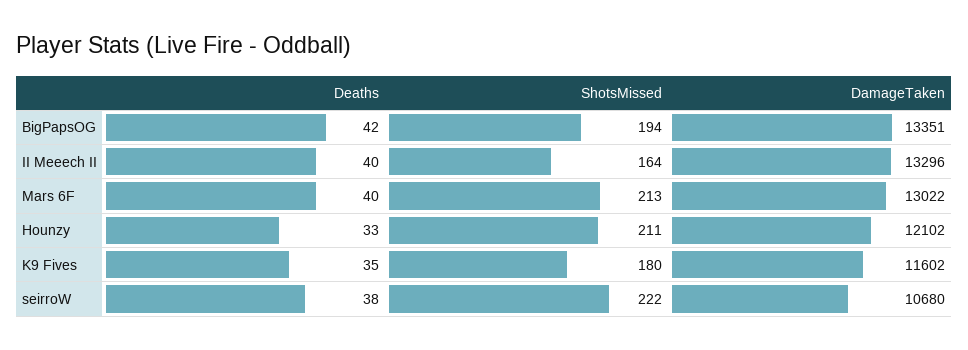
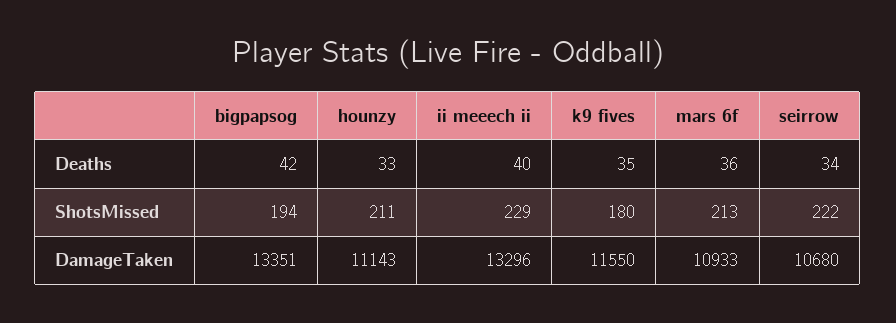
ShotsMissed, II Meeech II: 164 -> 229
Deaths, Mars 6F: 40 -> 36
DamageTaken, Mars 6F: 13022 -> 10933
DamageTaken, Hounzy: 12102 -> 11143
DamageTaken, K9 Fives: 11602 -> 11550
Deaths, seirroW: 38 -> 34

